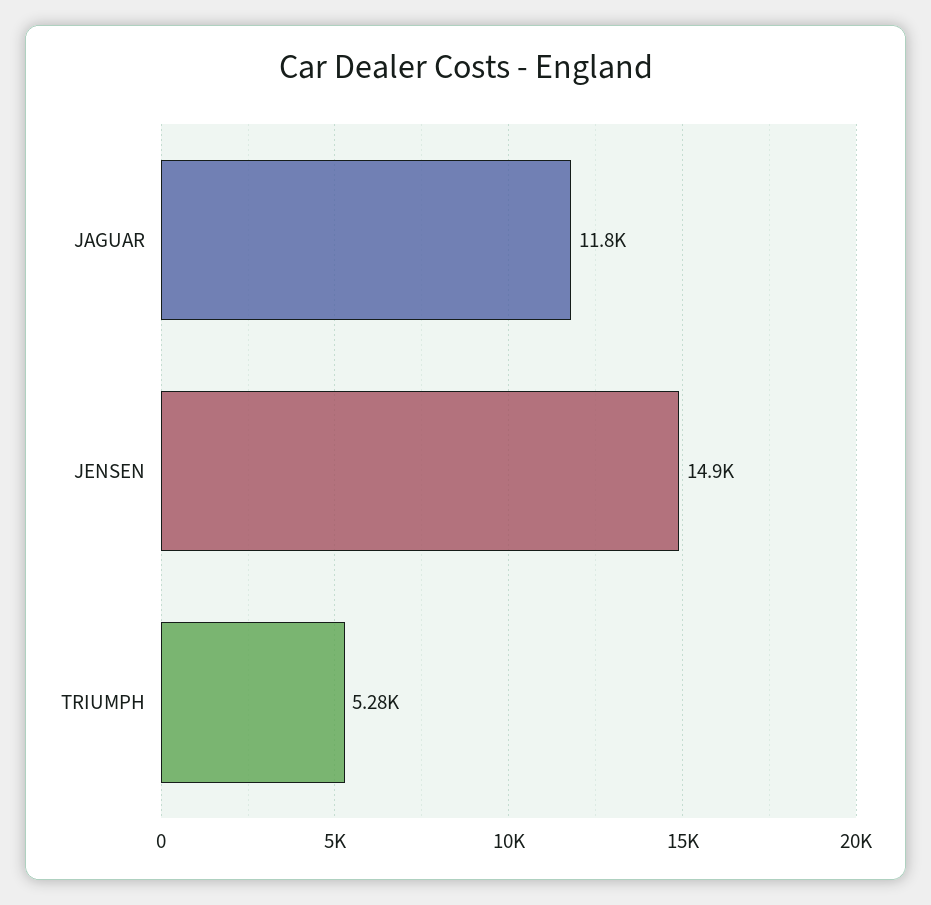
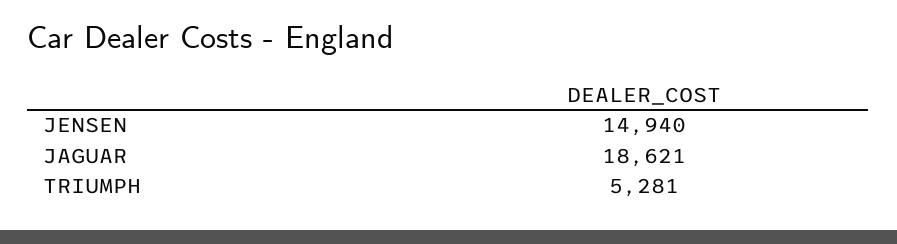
JAGUAR: 11800 -> 18621

